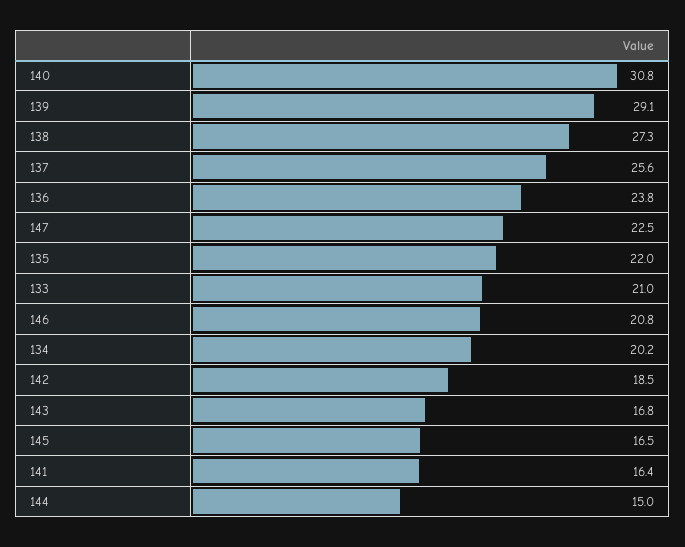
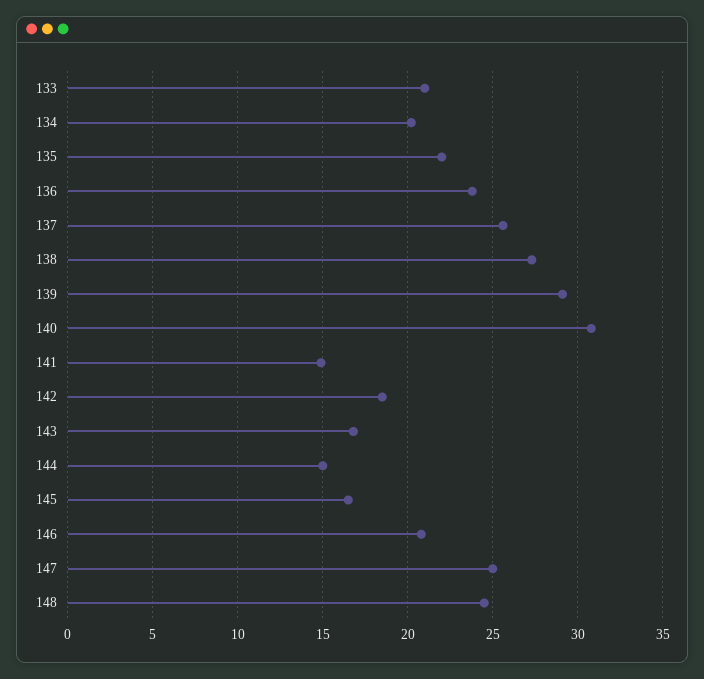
147: 22.5 -> 25
141: 16.4 -> 15
148: none -> 24.5

